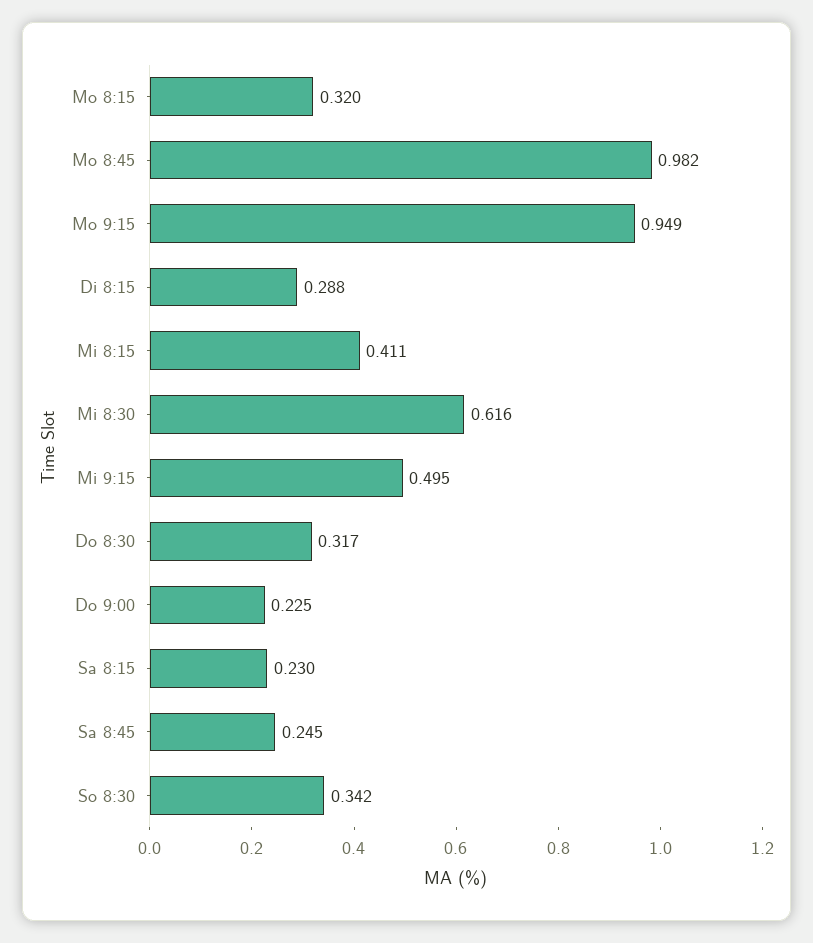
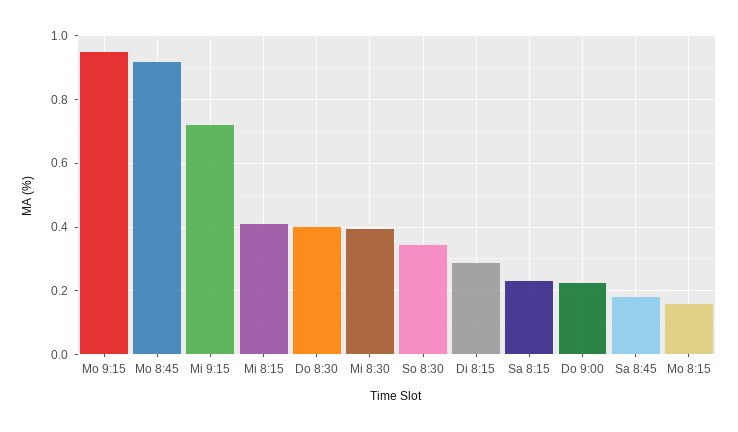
Mo 8:15: 0.32 -> 0.16
Mo 8:45: 0.982 -> 0.92
Mi 8:30: 0.616 -> 0.4
Mi 9:15: 0.495 -> 0.72
Do 8:30: 0.317 -> 0.4
Sa 8:45: 0.245 -> 0.18

